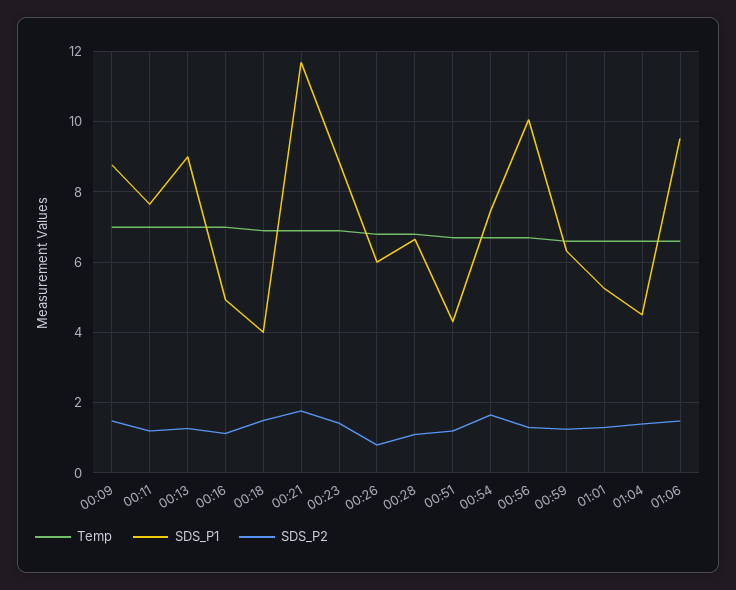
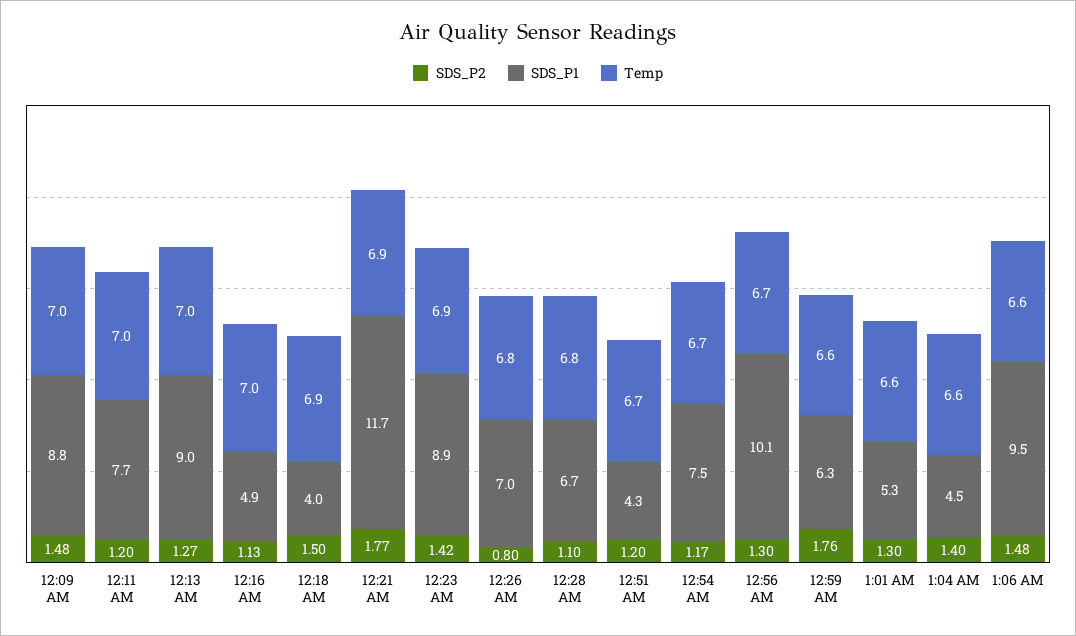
SDS_P1, 00:26: 6 -> 7
SDS_P2, 00:54: 1.6 -> 1.17
SDS_P2, 00:59: 1.2 -> 1.76

